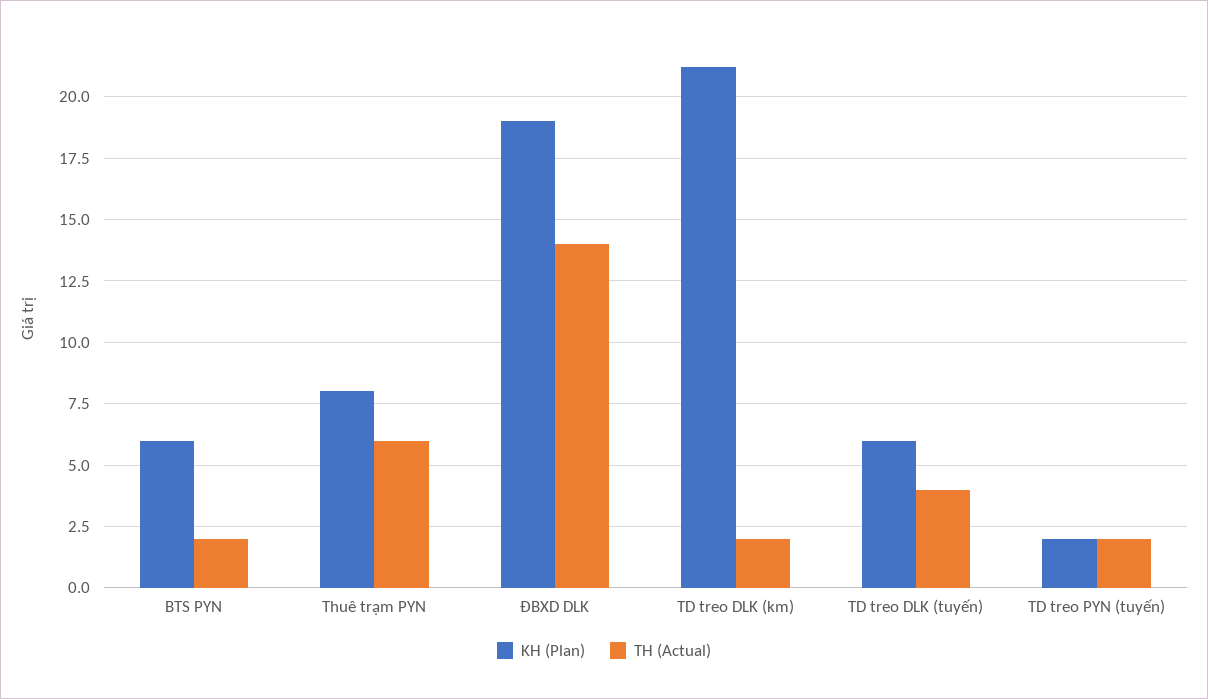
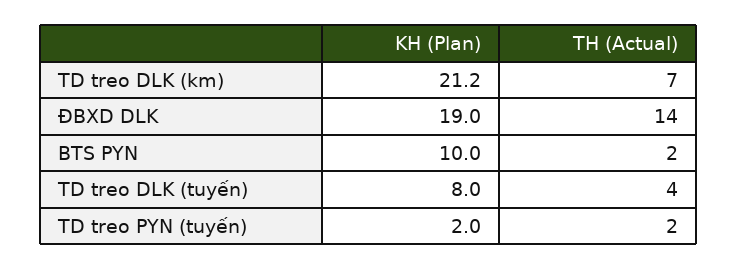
KH (Plan), BTS PYN: 6 -> 10
KH (Plan), Thuê trạm PYN: 8 -> none
TH (Actual), Thuê trạm PYN: 6 -> none
TH (Actual), TD treo DLK (km): 2 -> 7
KH (Plan), TD treo DLK (tuyến): 6 -> 8

